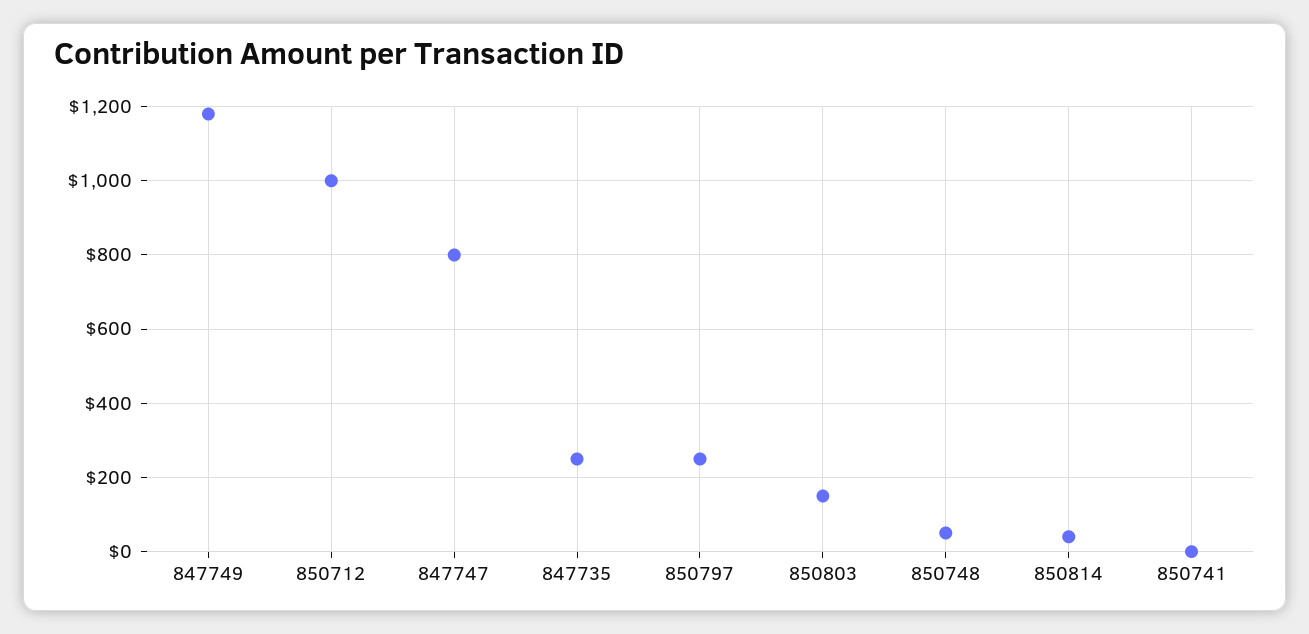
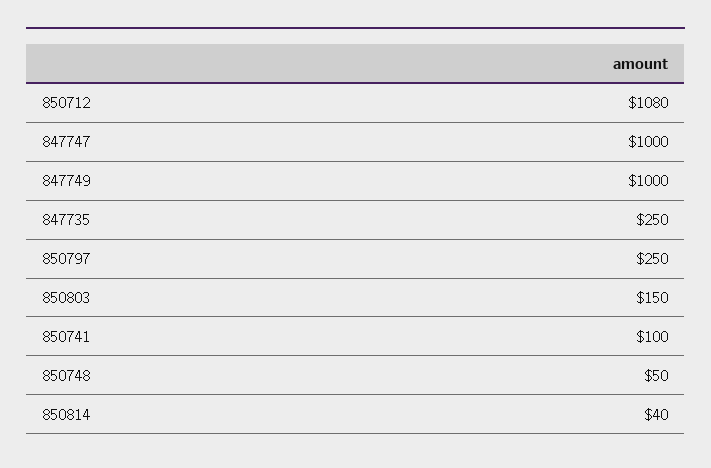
847749: 1180 -> 1000
850712: 1000 -> 1080
847747: 800 -> 1000
850741: 0 -> 100

